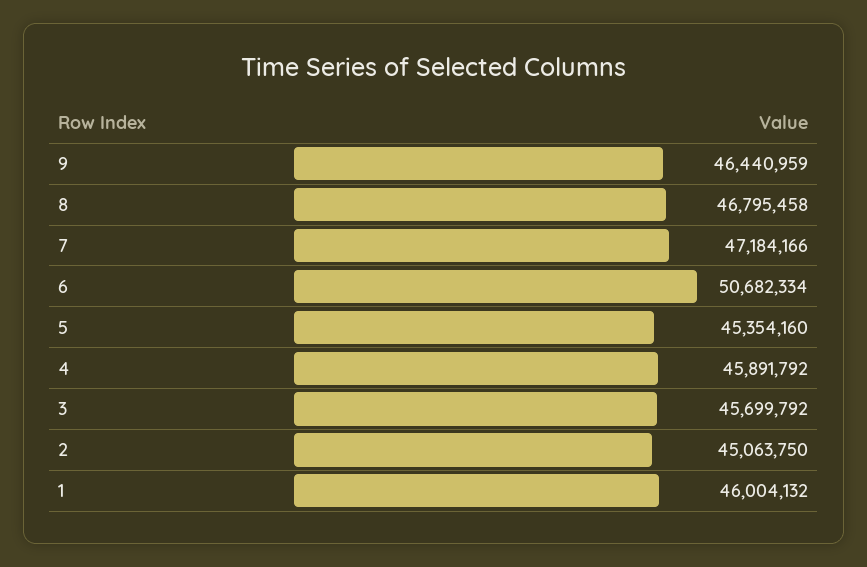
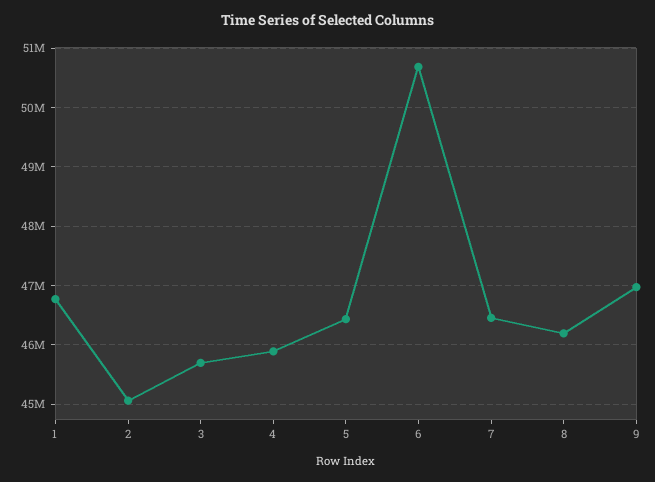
9: 46440959 -> 47000000
8: 46795458 -> 46200000
7: 47184166 -> 46400000
5: 45354160 -> 46400000
1: 46004132 -> 46800000

